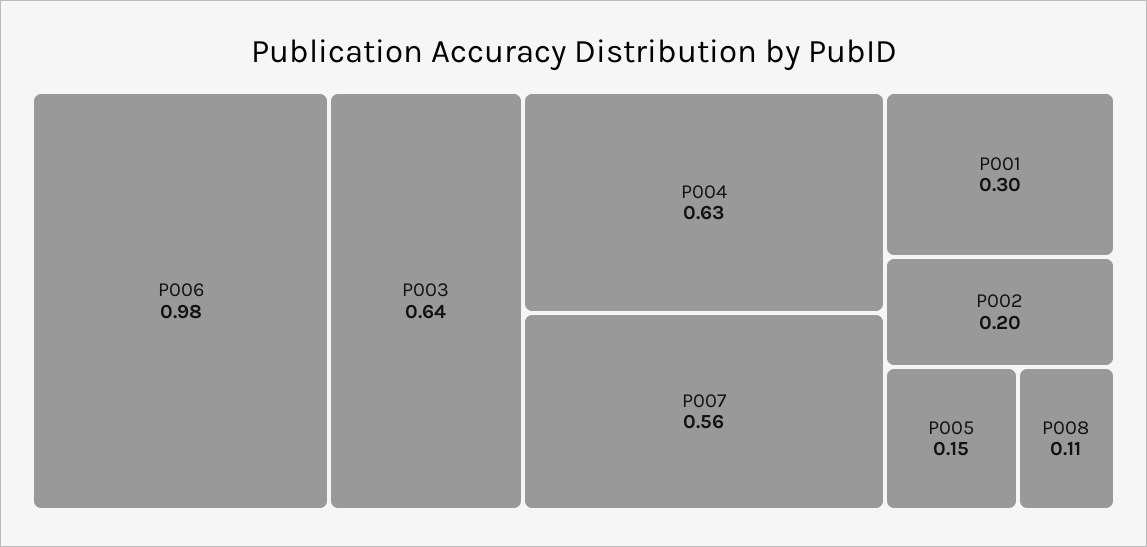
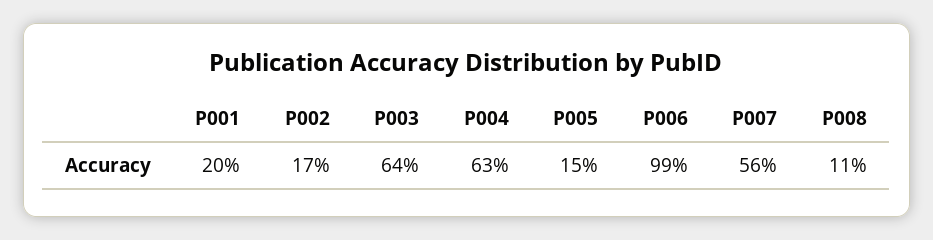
P006: 0.98 -> 0.99
P001: 0.3 -> 0.2
P002: 0.2 -> 0.17

